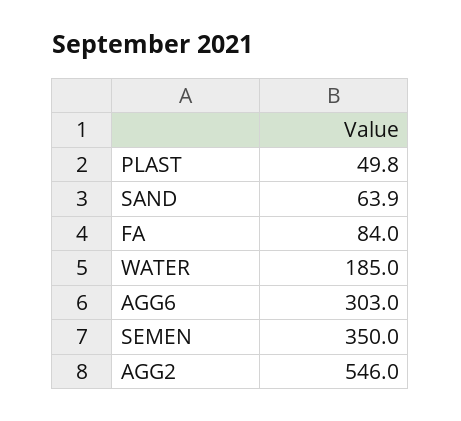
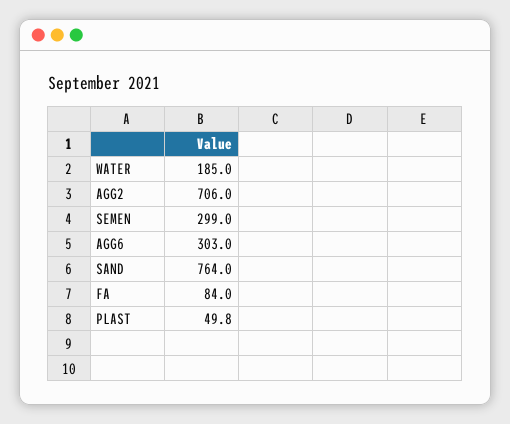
SAND: 63.9 -> 764
SEMEN: 350 -> 299
AGG2: 546 -> 706

